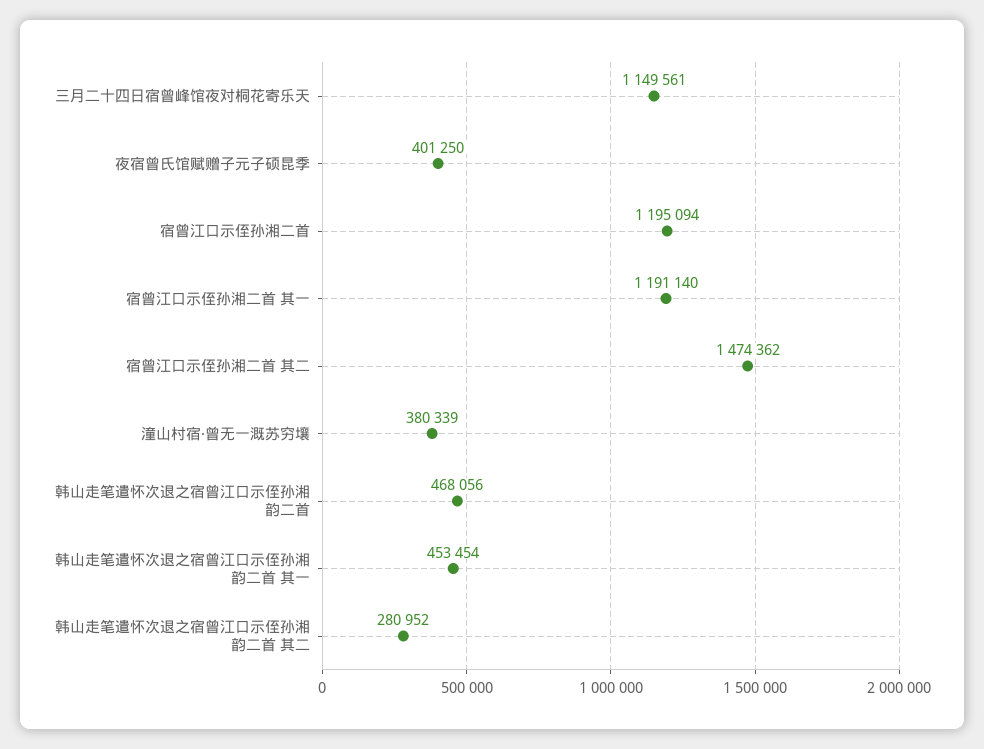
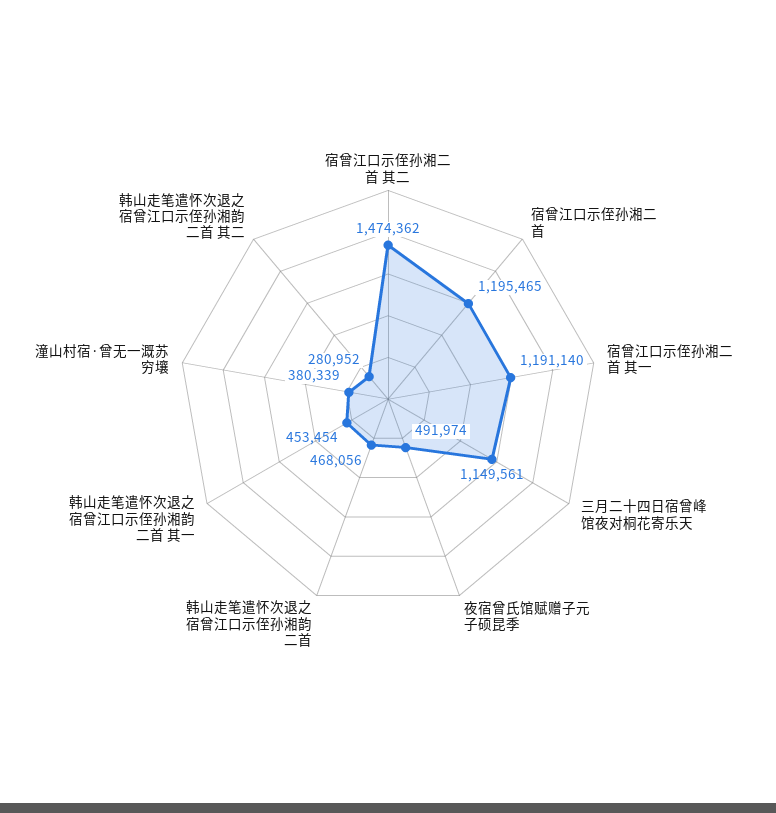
夜宿曾氏馆赋赠子元子硕昆季: 401250 -> 491974
宿曾江口示侄孙湘二首: 1195094 -> 1195465

